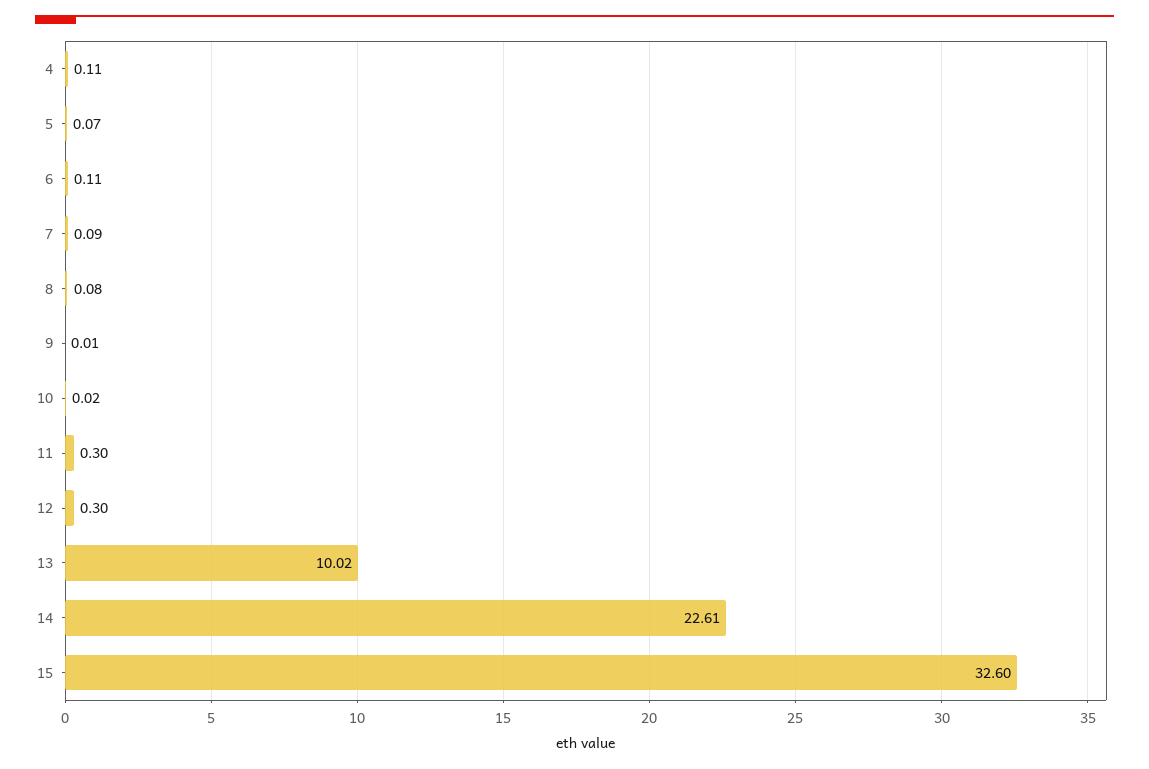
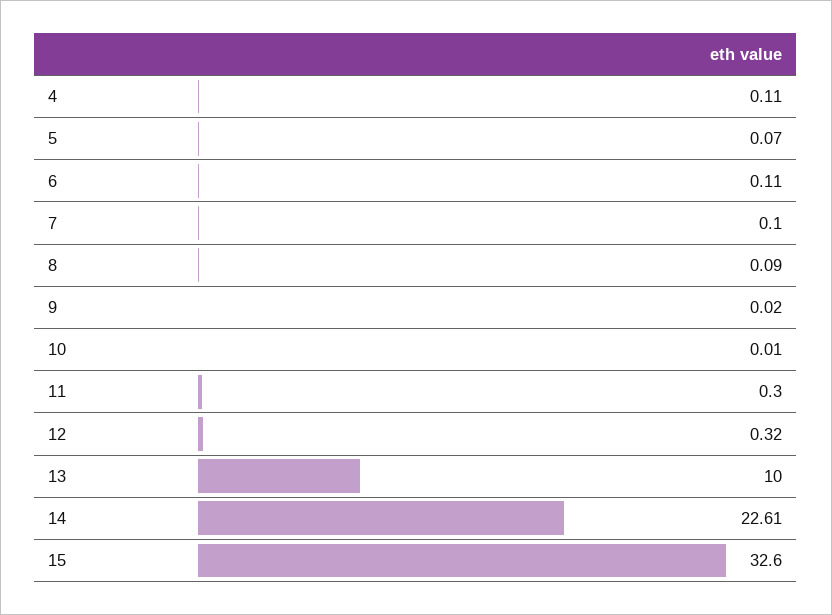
7: 0.09 -> 0.1
8: 0.08 -> 0.09
9: 0.01 -> 0.02
10: 0.02 -> 0.01
12: 0.3 -> 0.32
13: 10.02 -> 10

